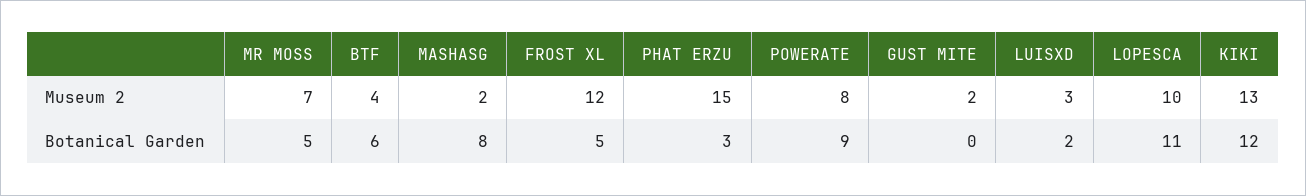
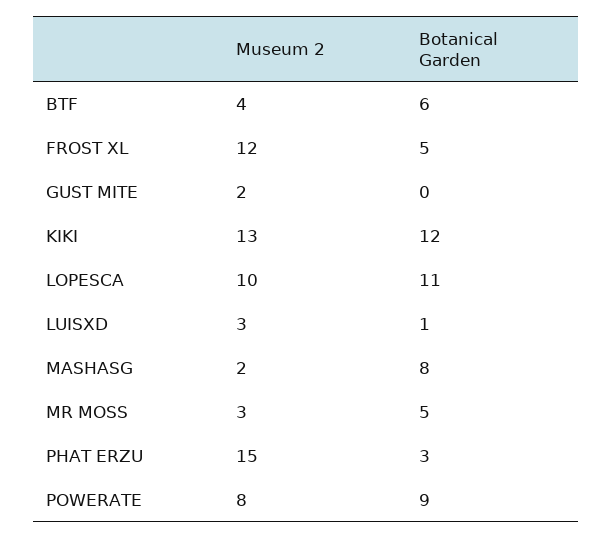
MR MOSS, Museum 2: 7 -> 3
LUISXD, Botanical Garden: 2 -> 1

